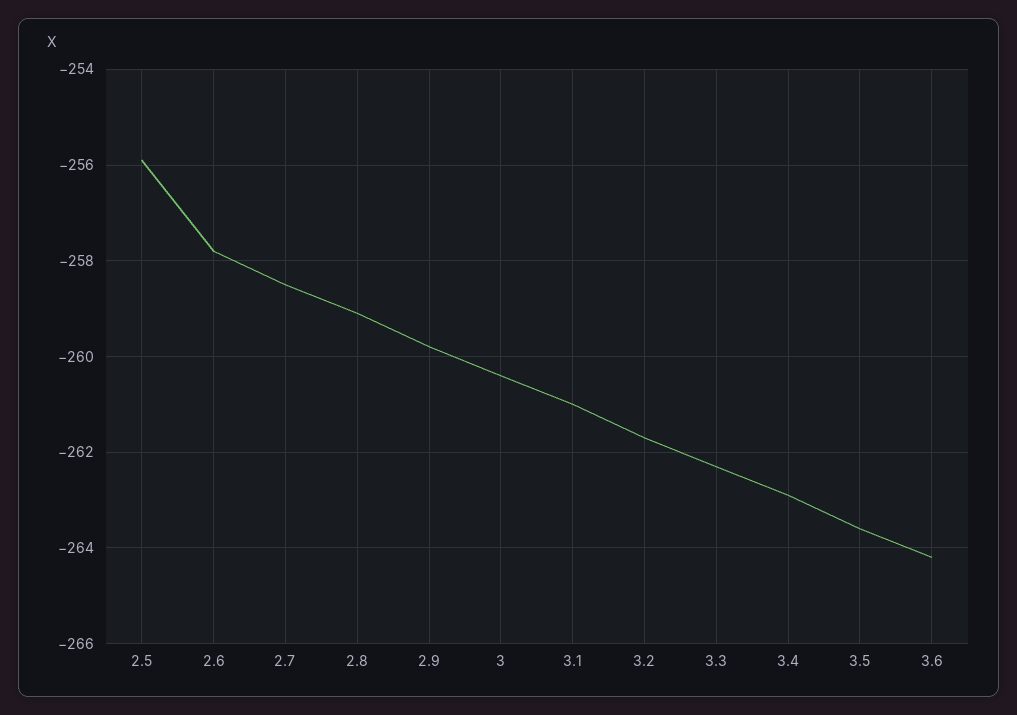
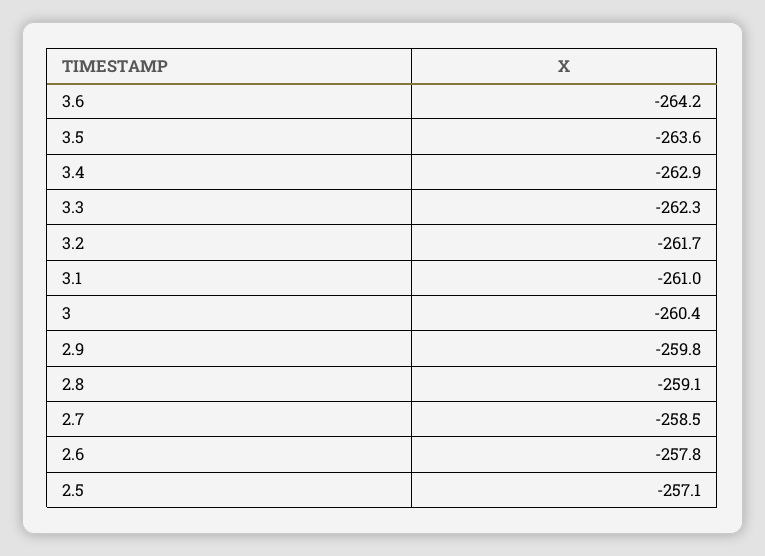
2.5: -256 -> -257.1

